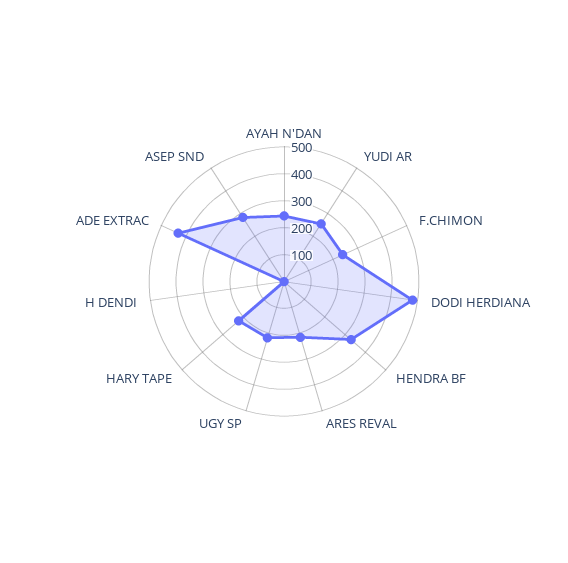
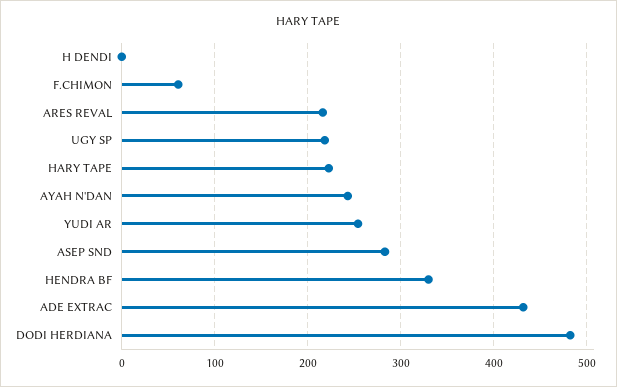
F.CHIMON: 250 -> 60

